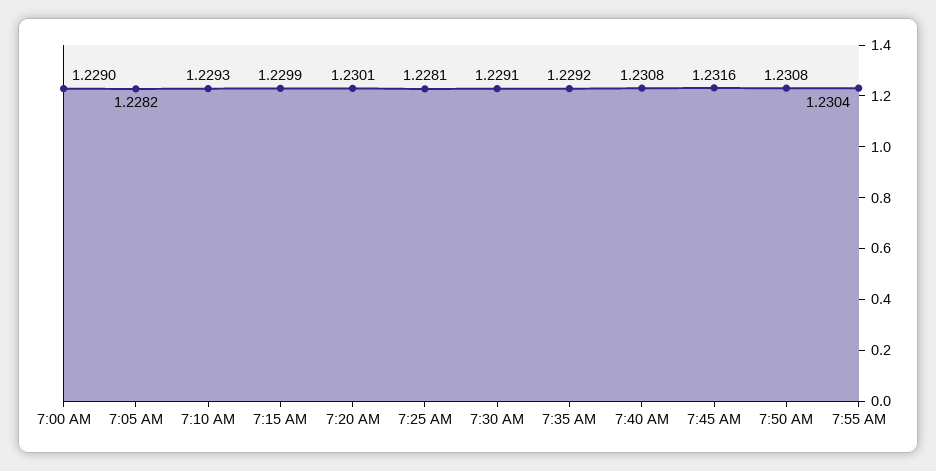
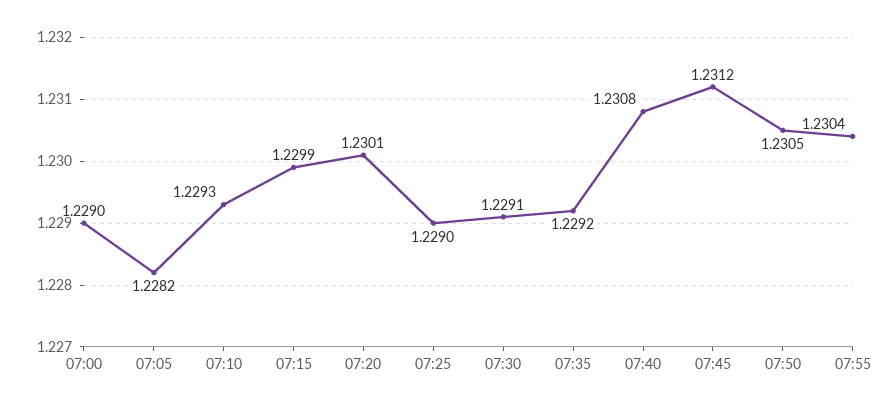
7:25 AM: 1.2281 -> 1.229
7:45 AM: 1.2316 -> 1.2312
7:50 AM: 1.2308 -> 1.2305

